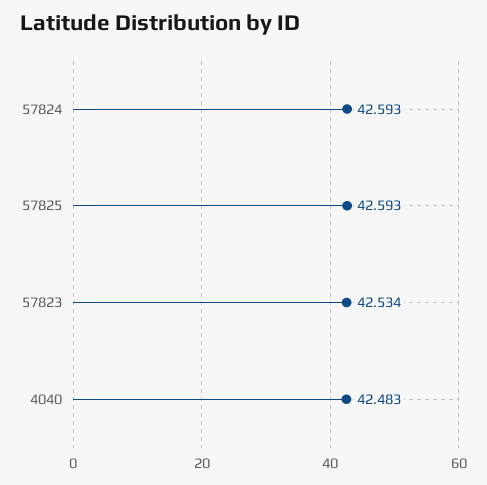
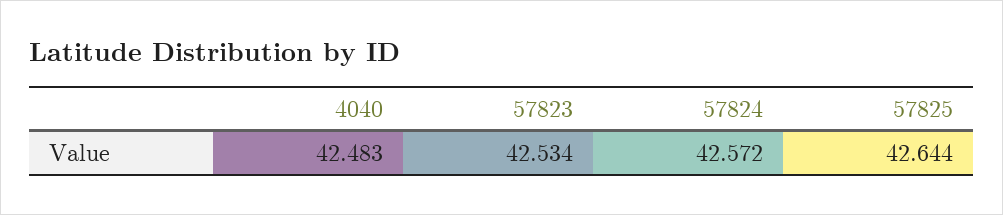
57824: 42.593 -> 42.572
57825: 42.593 -> 42.644

